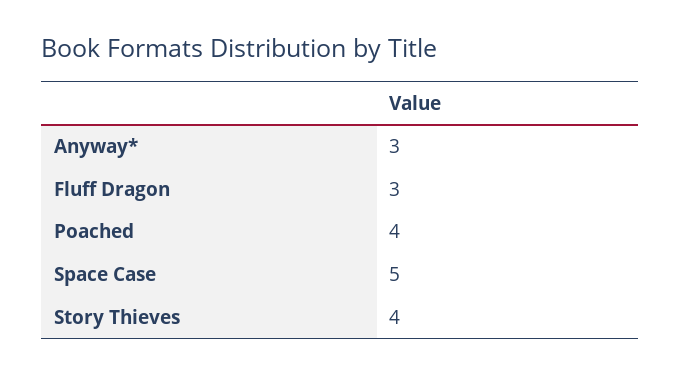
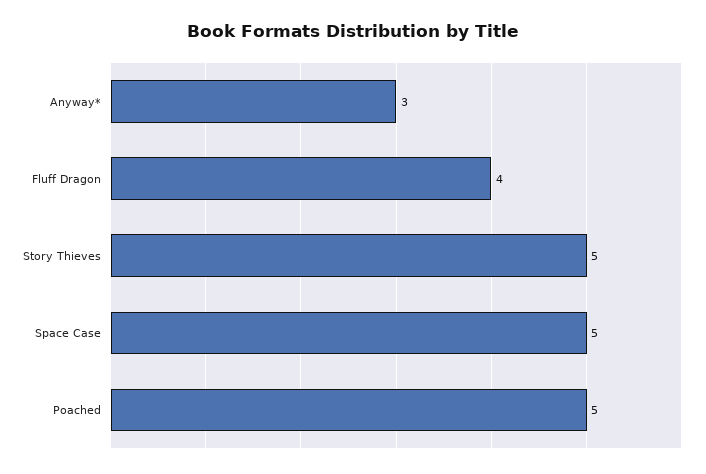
Fluff Dragon: 3 -> 4
Poached: 4 -> 5
Story Thieves: 4 -> 5

